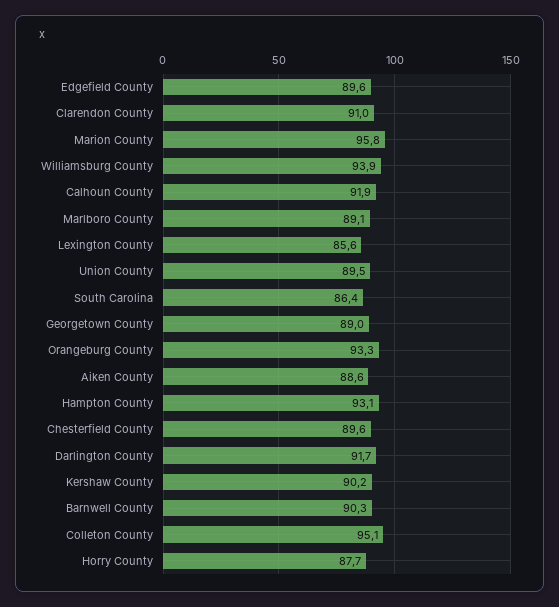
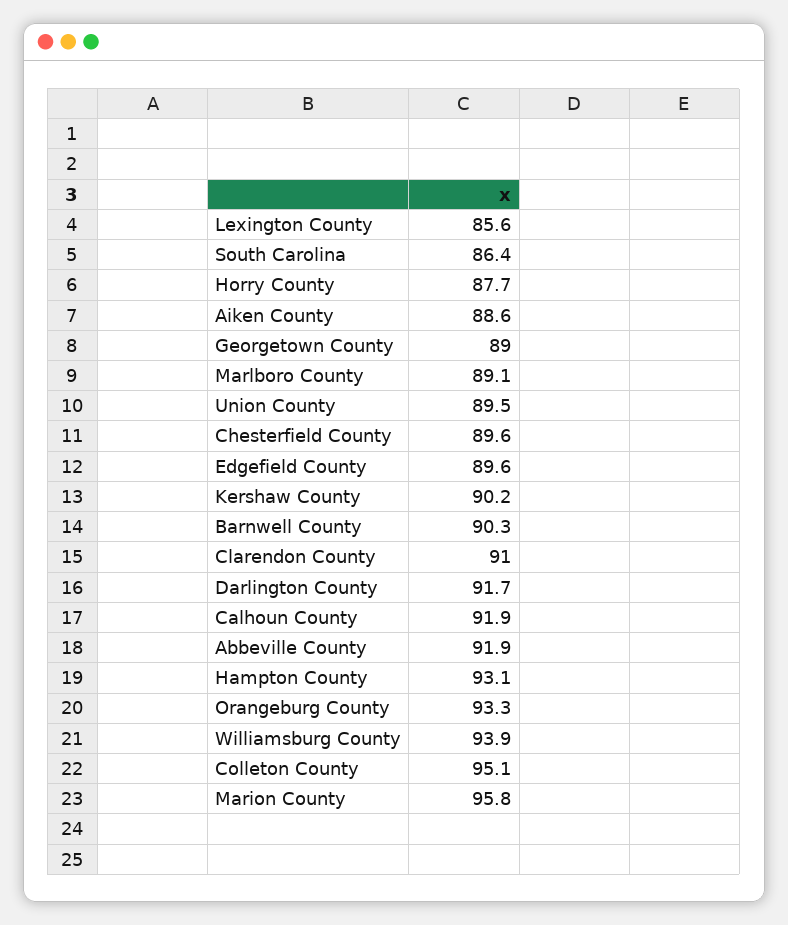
Abbeville County: none -> 91.9

